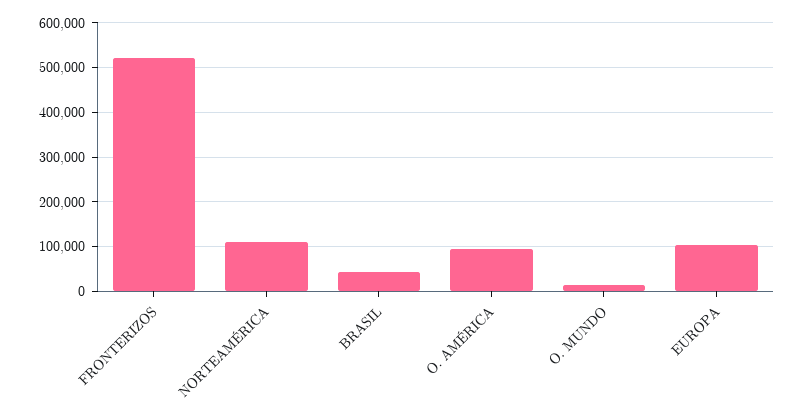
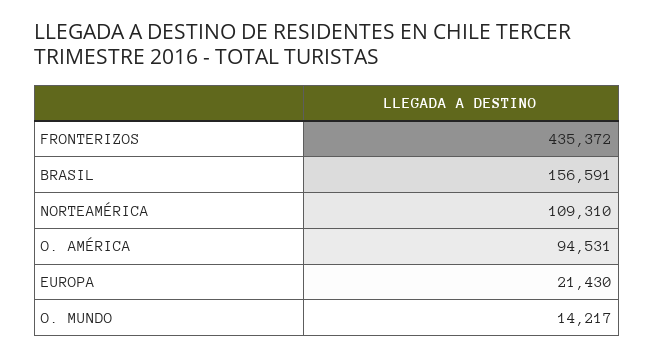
FRONTERIZOS: 520000 -> 435372
BRASIL: 40000 -> 156591
EUROPA: 100000 -> 21430

